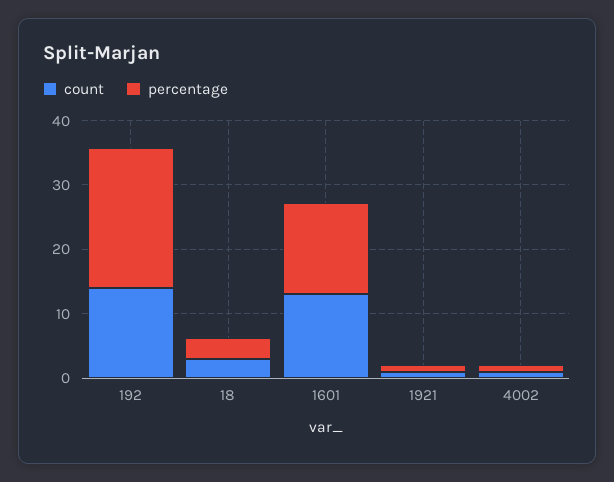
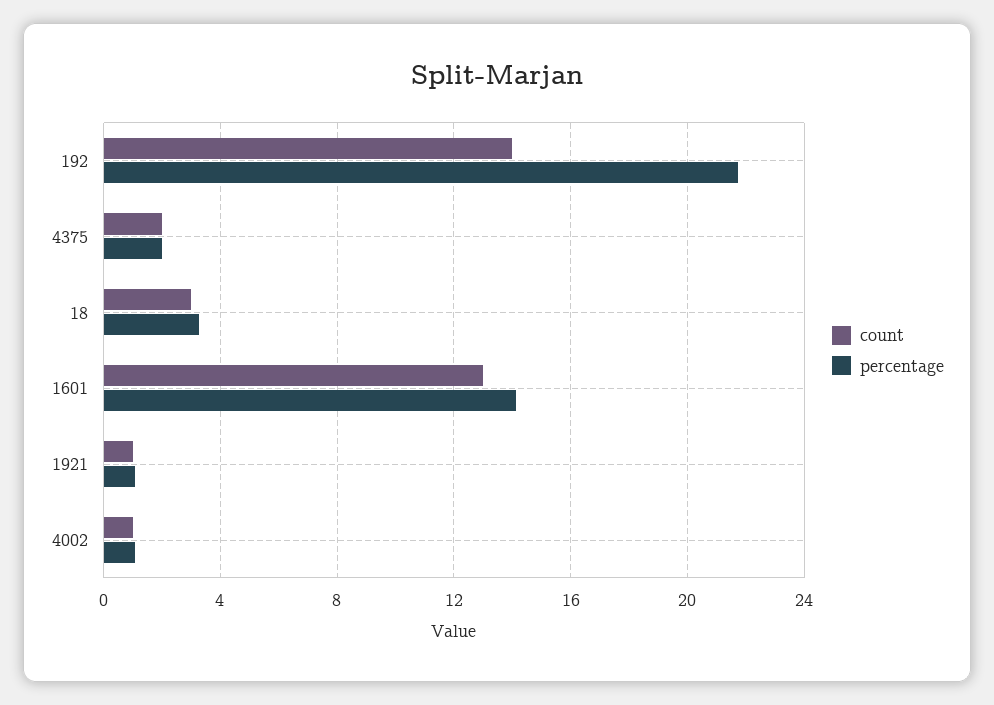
count, 4375: none -> 2
percentage, 4375: none -> 2

